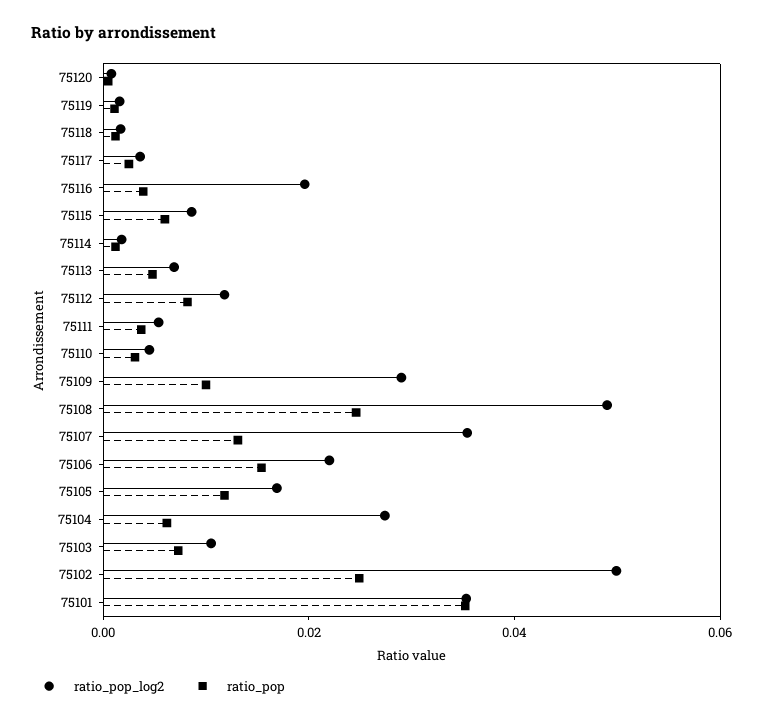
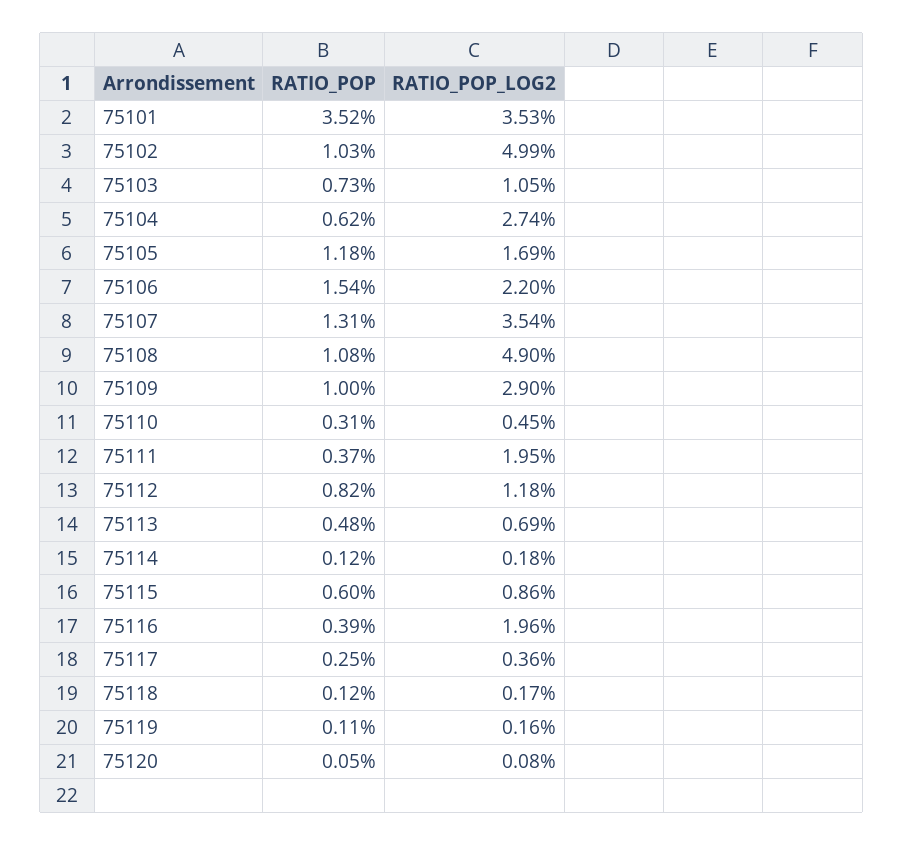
ratio_pop_log2, 75111: 0.005 -> 0.0195
ratio_pop, 75108: 0.025 -> 0.0108
ratio_pop, 75102: 0.025 -> 0.0103

